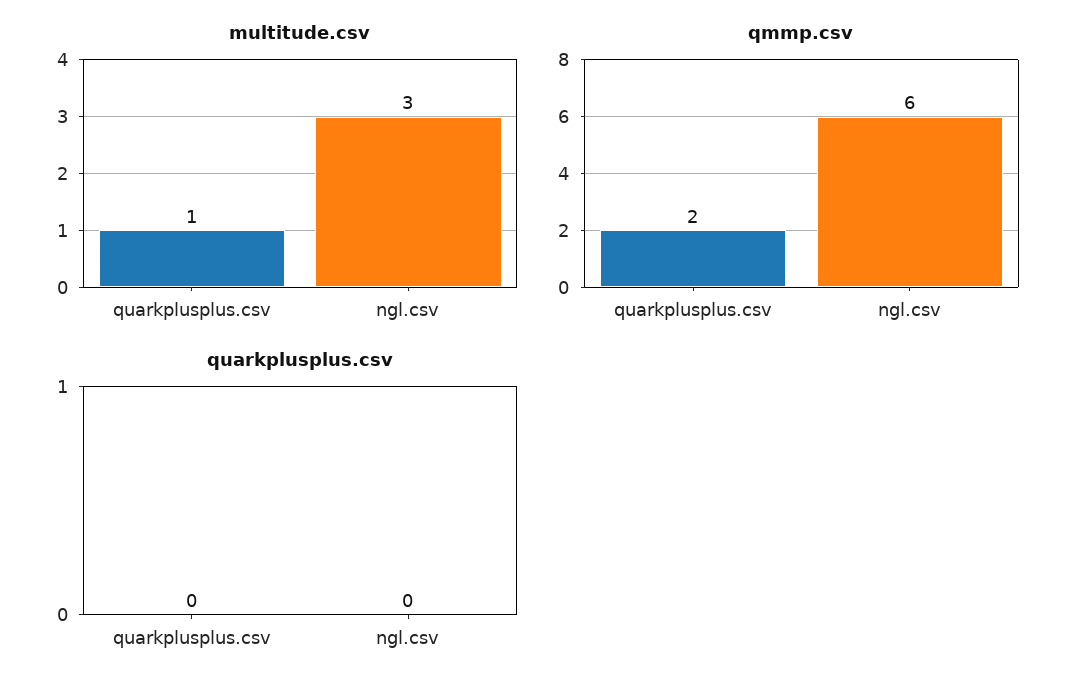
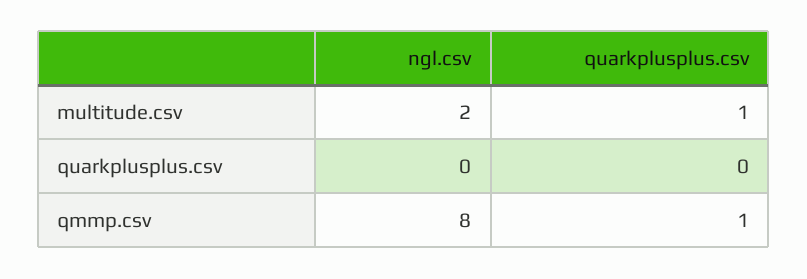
multitude.csv, ngl.csv: 3 -> 2
qmmp.csv, quarkplusplus.csv: 2 -> 1
qmmp.csv, ngl.csv: 6 -> 8

